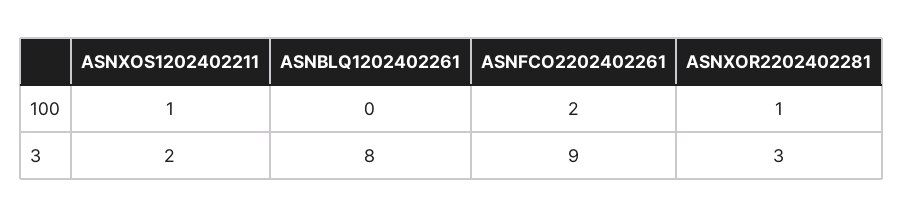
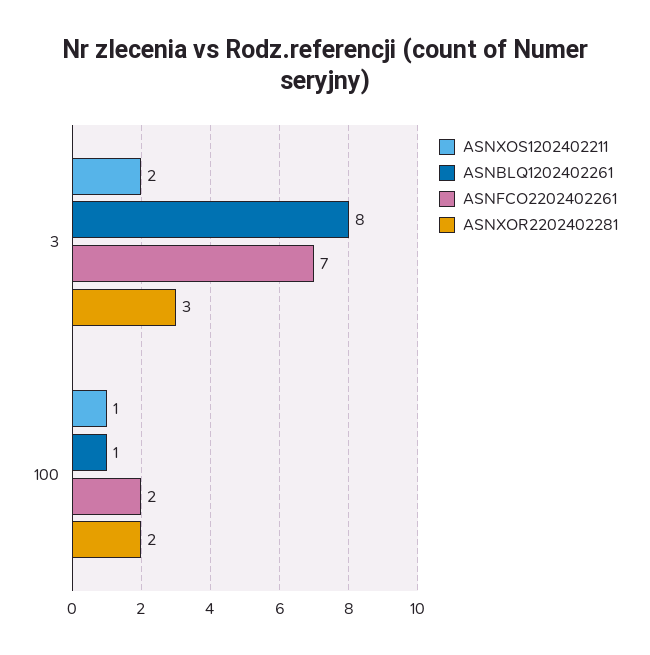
ASNBLQ1202402261, 100: 0 -> 1
ASNXOR2202402281, 100: 1 -> 2
ASNFCO2202402261, 3: 9 -> 7

